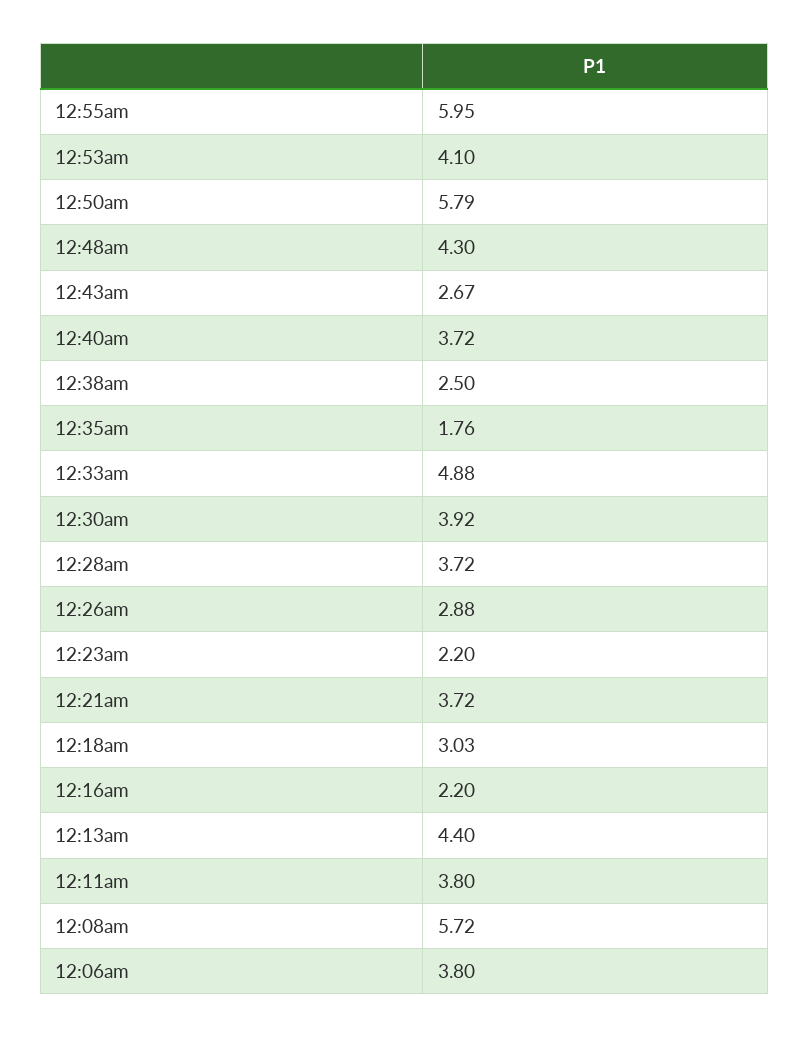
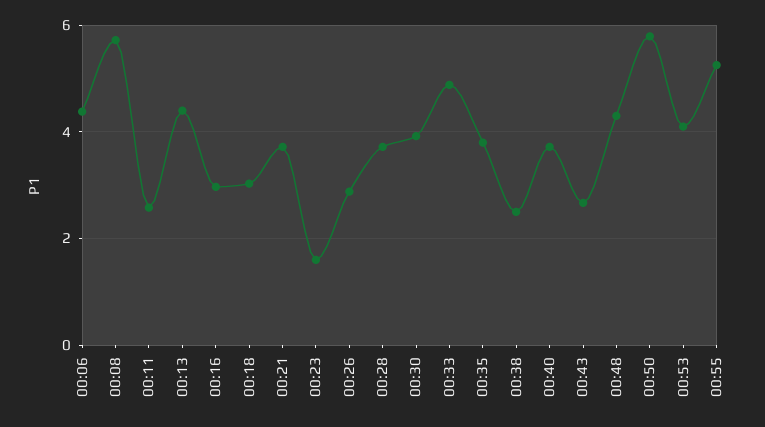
12:55am: 5.95 -> 5.2
12:35am: 1.76 -> 3.8
12:23am: 2.2 -> 1.6
12:16am: 2.2 -> 3
12:11am: 3.8 -> 2.6
12:06am: 3.8 -> 4.4

